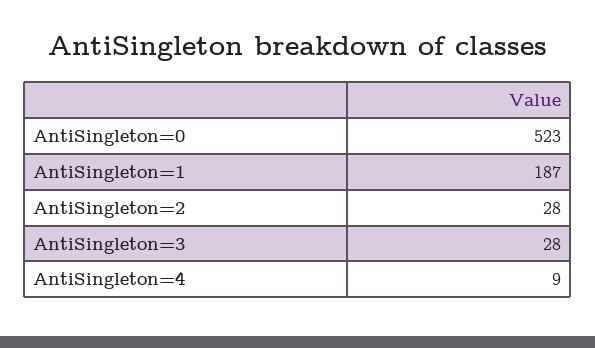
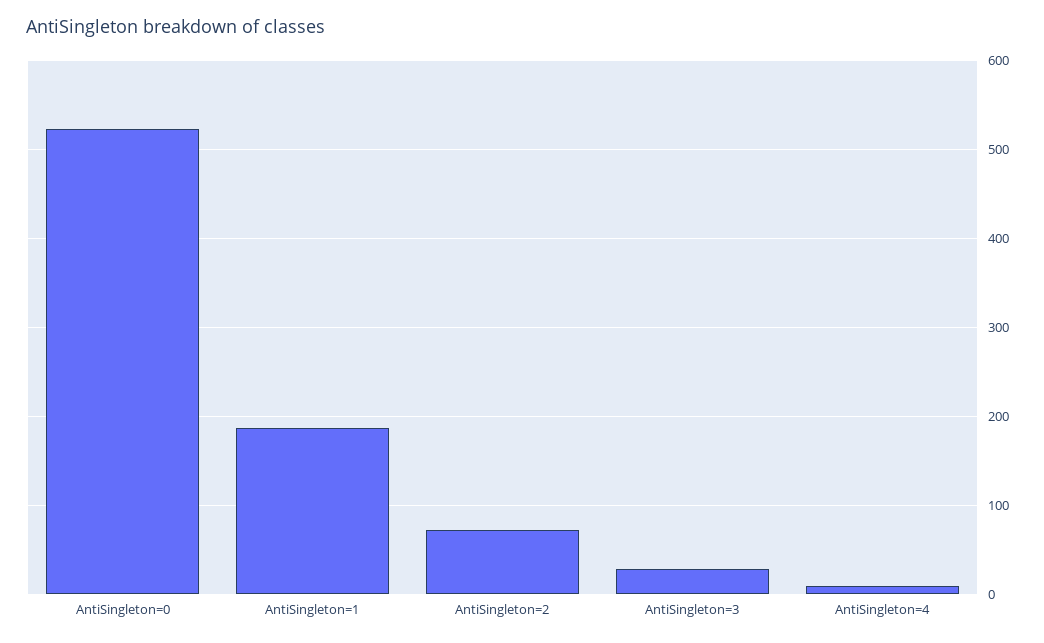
AntiSingleton=2: 28 -> 70

